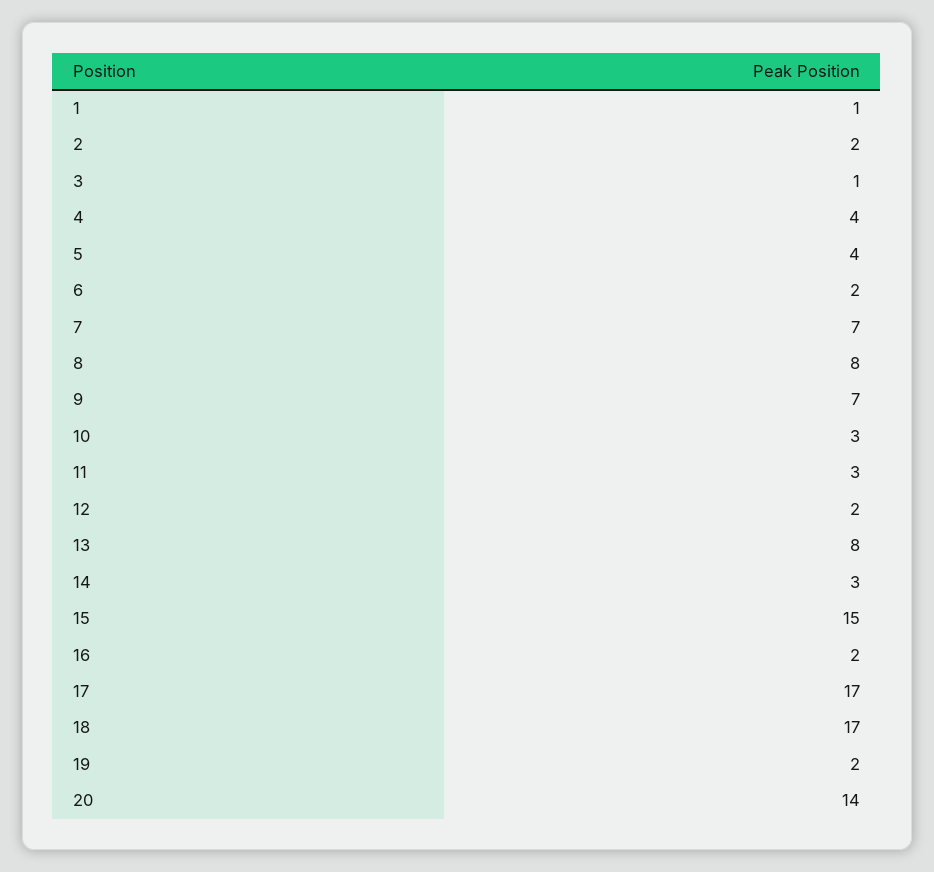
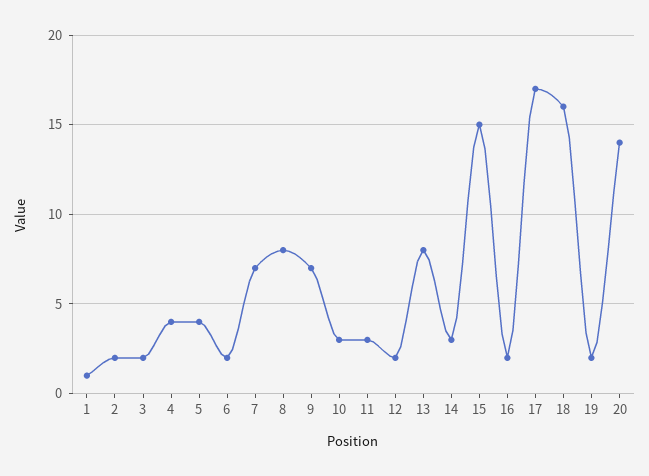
3: 1 -> 2
18: 17 -> 16

